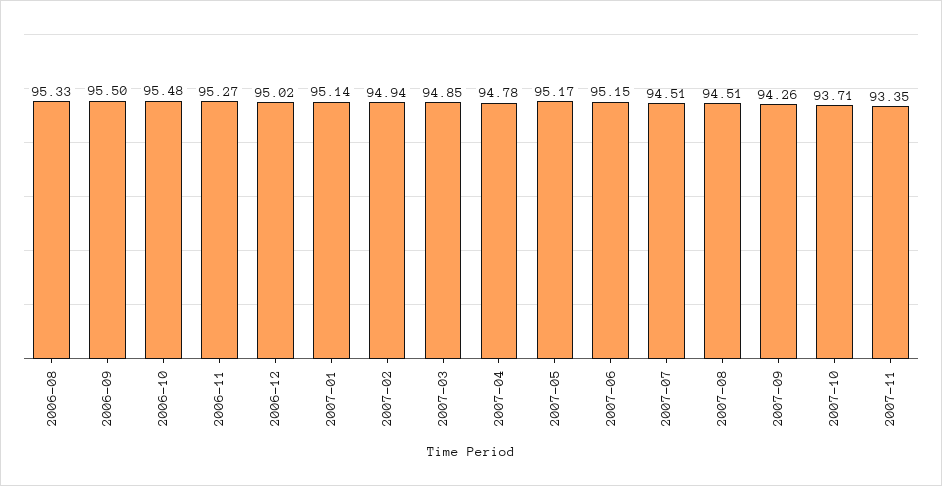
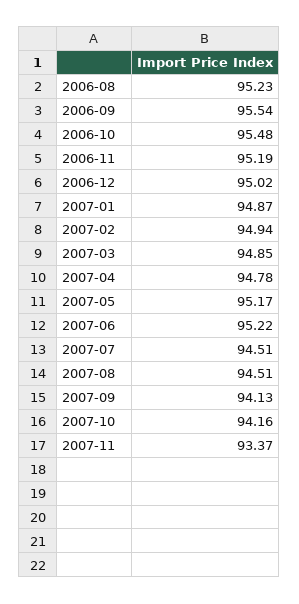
2006-08: 95.33 -> 95.23
2006-09: 95.5 -> 95.54
2006-11: 95.27 -> 95.19
2007-01: 95.14 -> 94.87
2007-06: 95.15 -> 95.22
2007-09: 94.26 -> 94.13
2007-10: 93.71 -> 94.16
2007-11: 93.35 -> 93.37

